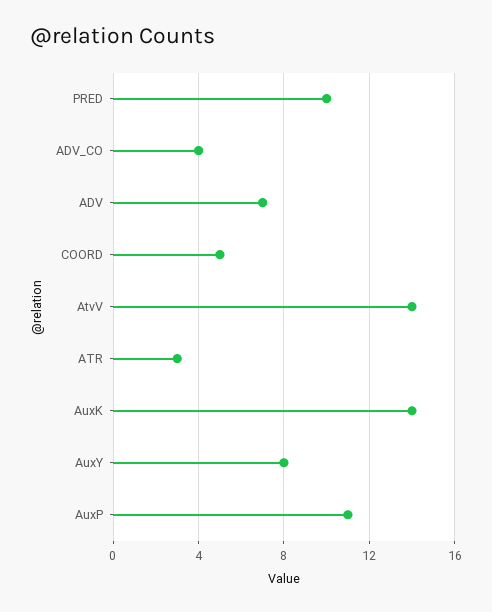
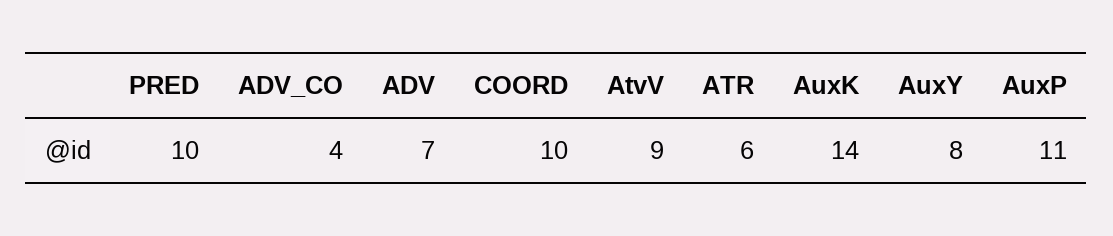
COORD: 5 -> 10
AtvV: 14 -> 9
ATR: 3 -> 6

